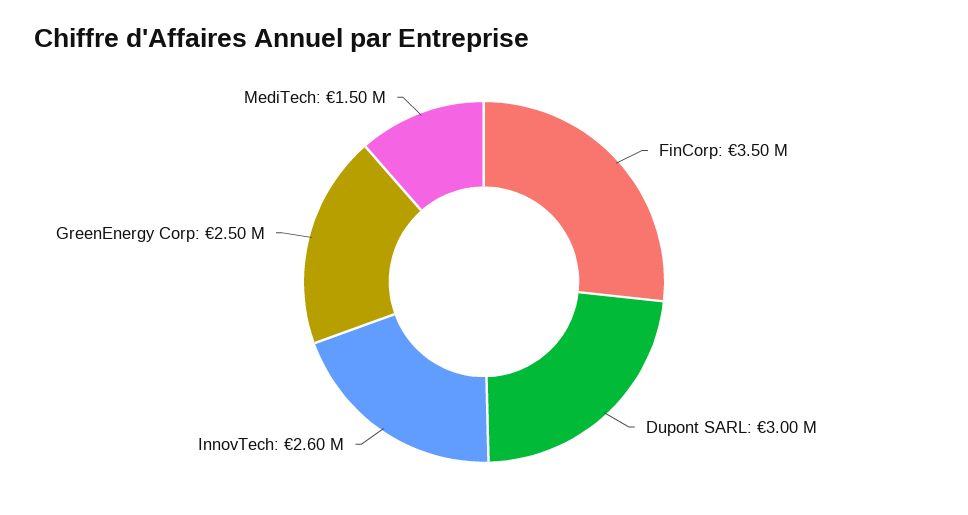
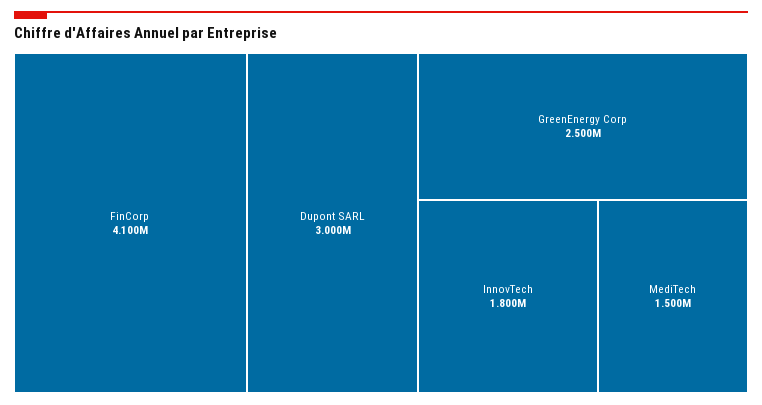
FinCorp: 3500000 -> 4100000
InnovTech: 2600000 -> 1800000

